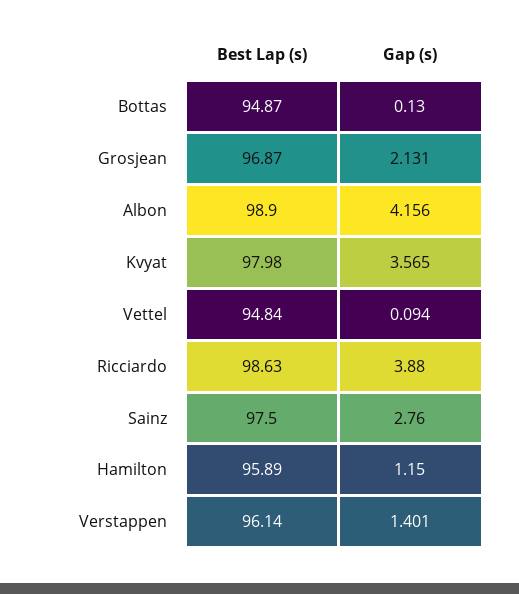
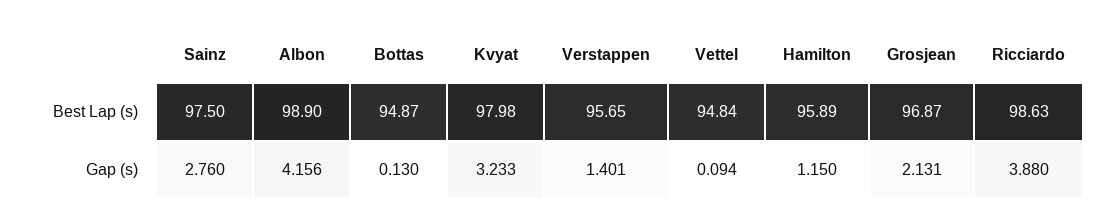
Gap (s), Kvyat: 3.565 -> 3.233
Best Lap (s), Verstappen: 96.14 -> 95.65

